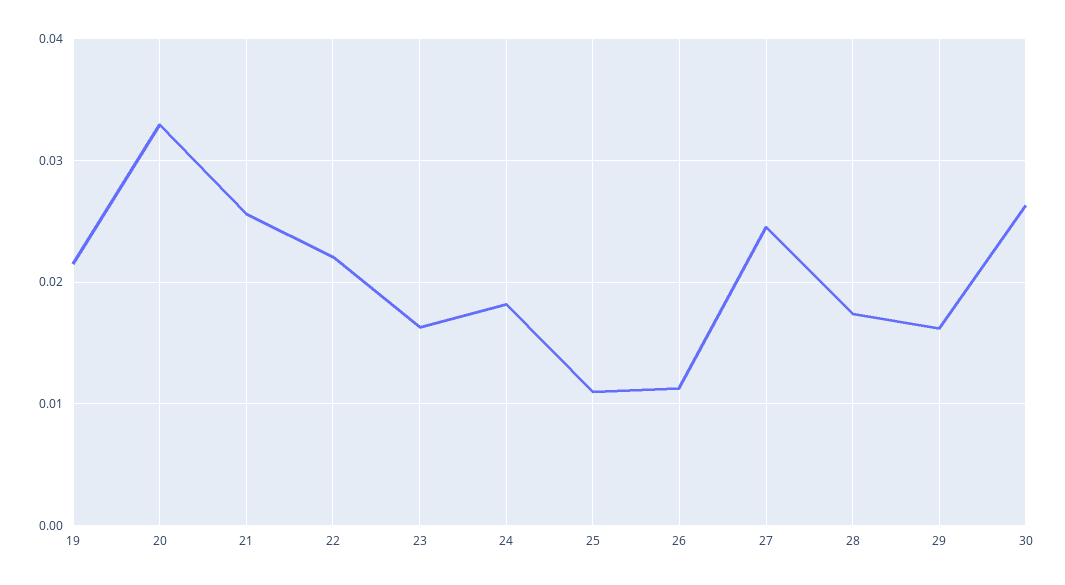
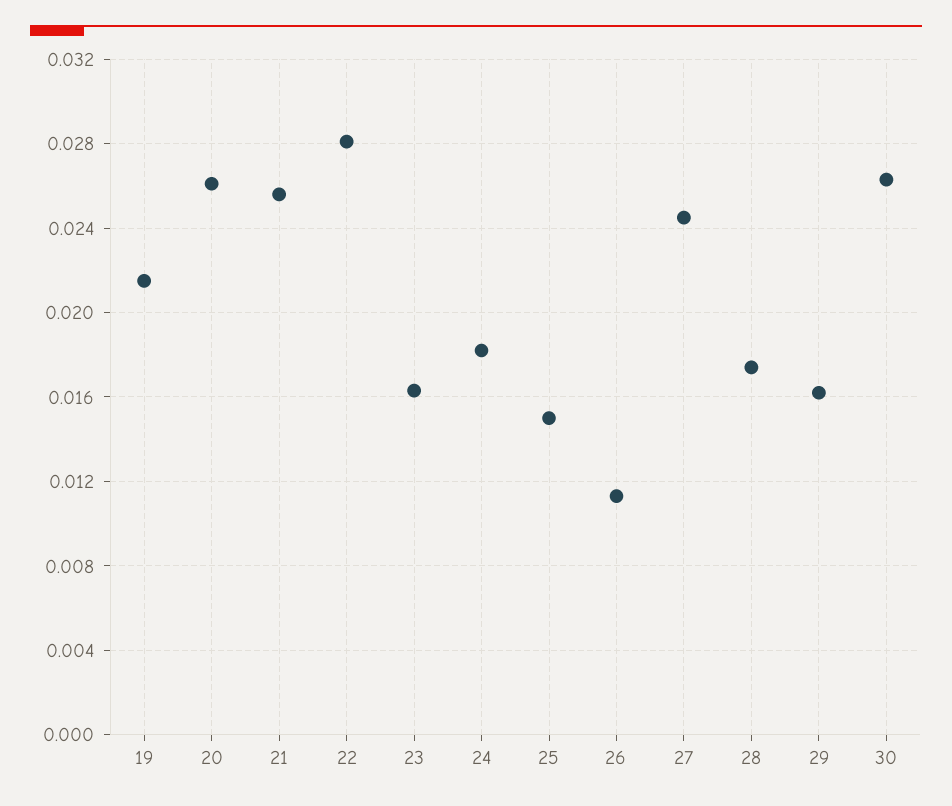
20: 0.033 -> 0.026
22: 0.022 -> 0.028
25: 0.011 -> 0.015

